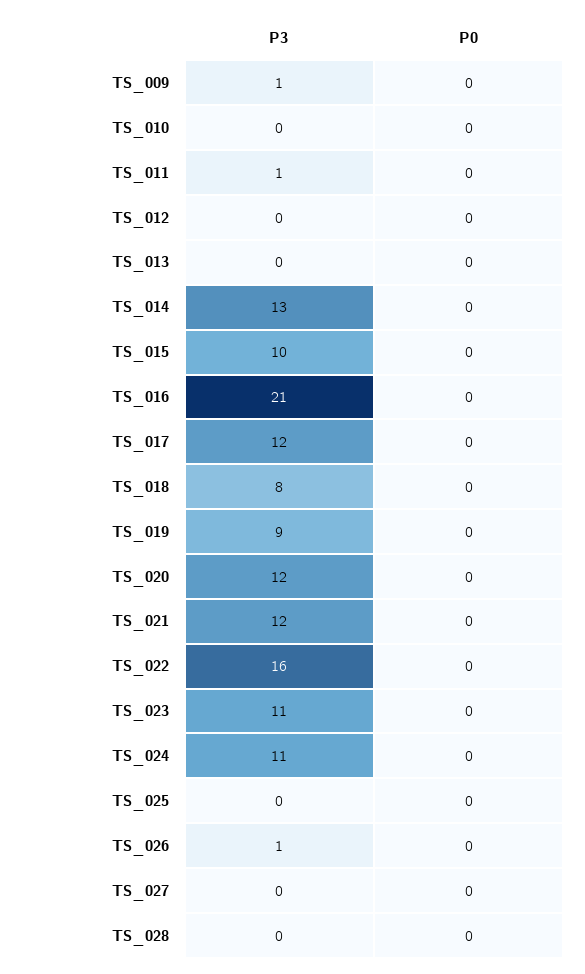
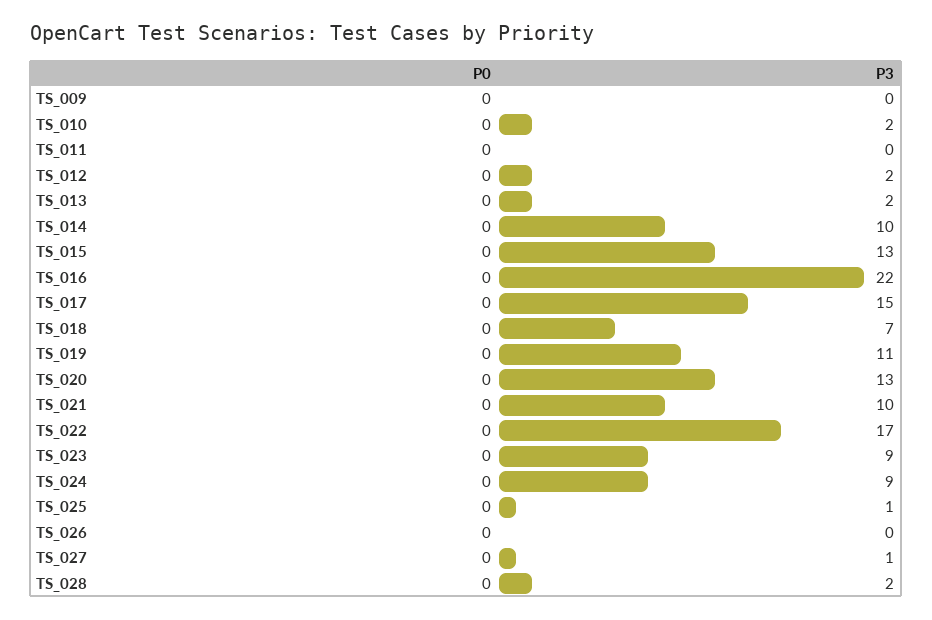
P3, TS_009: 1 -> 0
P3, TS_010: 0 -> 2
P3, TS_011: 1 -> 0
P3, TS_012: 0 -> 2
P3, TS_013: 0 -> 2
P3, TS_014: 13 -> 10
P3, TS_015: 10 -> 13
P3, TS_016: 21 -> 22
P3, TS_017: 12 -> 15
P3, TS_018: 8 -> 7
P3, TS_019: 9 -> 11
P3, TS_020: 12 -> 13
P3, TS_021: 12 -> 10
P3, TS_022: 16 -> 17
P3, TS_023: 11 -> 9
P3, TS_024: 11 -> 9
P3, TS_025: 0 -> 1
P3, TS_026: 1 -> 0
P3, TS_027: 0 -> 1
P3, TS_028: 0 -> 2

